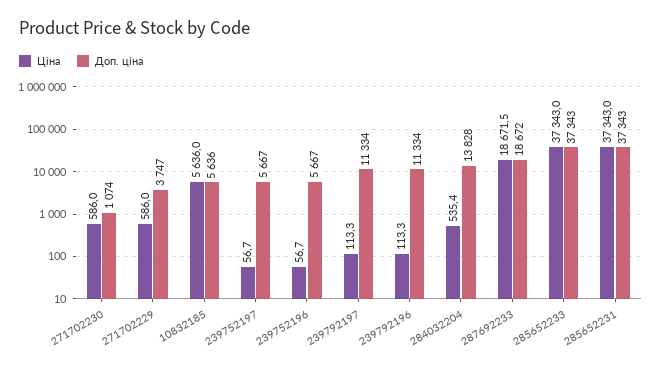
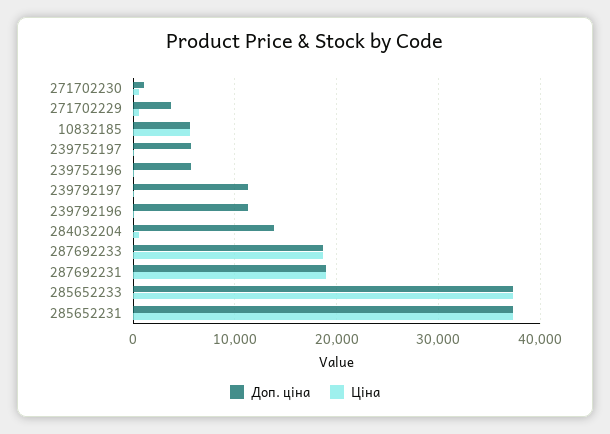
Доп. ціна, 287692231: none -> 19000
Ціна, 287692231: none -> 19000

